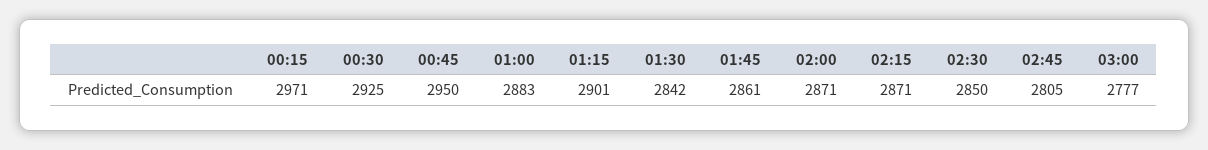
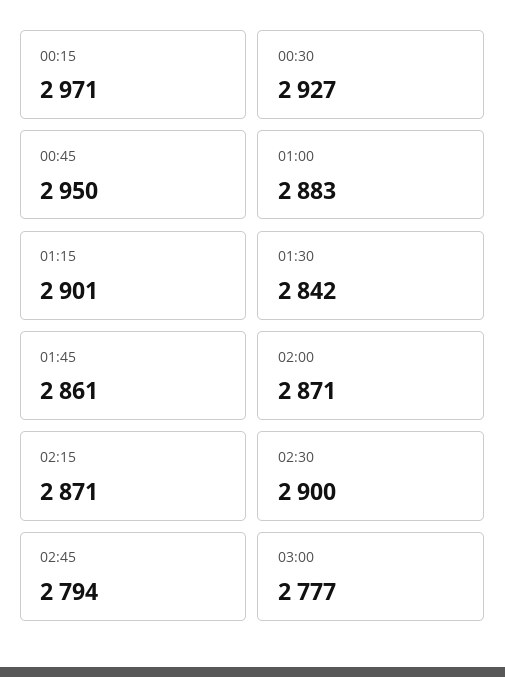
00:30: 2925 -> 2927
02:30: 2850 -> 2900
02:45: 2805 -> 2794

